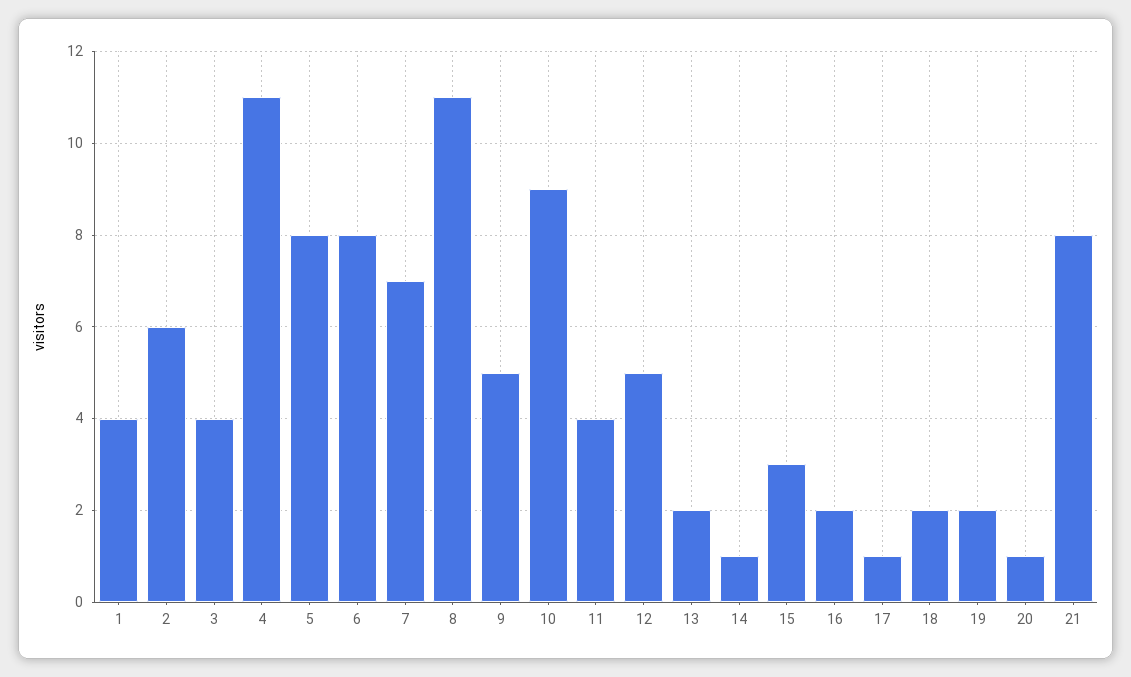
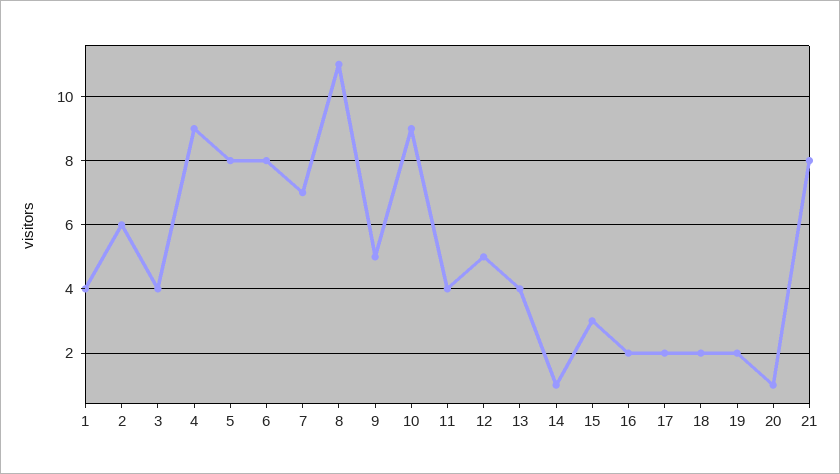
4: 11 -> 9
13: 2 -> 4
17: 1 -> 2

